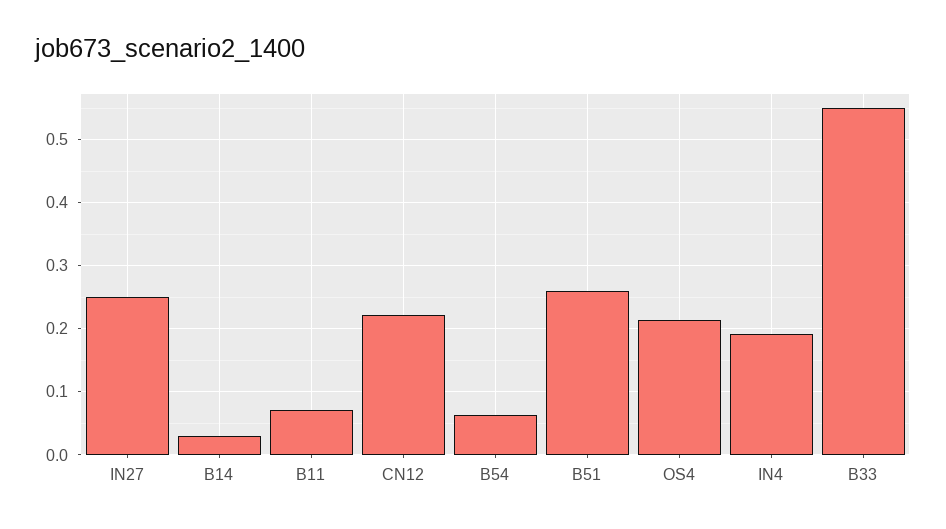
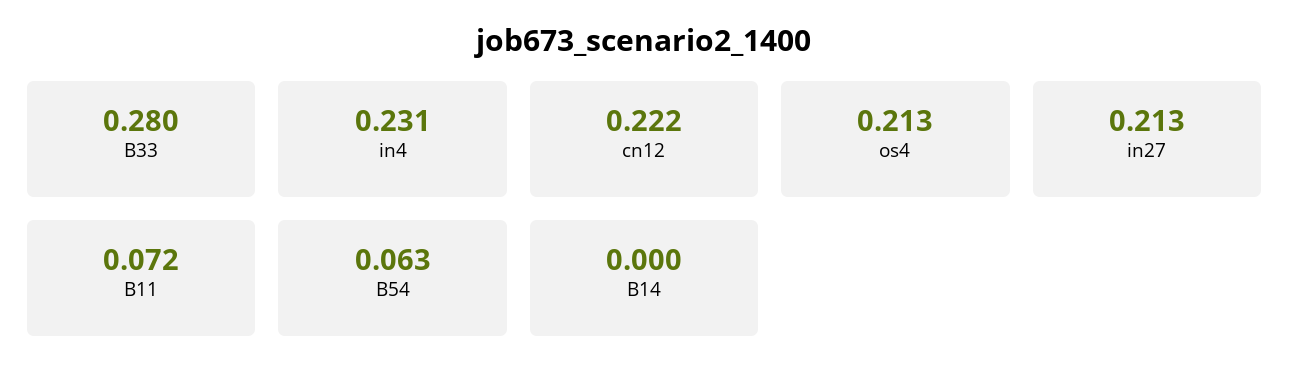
IN27: 0.25 -> 0.213
B14: 0.03 -> 0
B51: 0.26 -> none
IN4: 0.19 -> 0.231
B33: 0.55 -> 0.28

